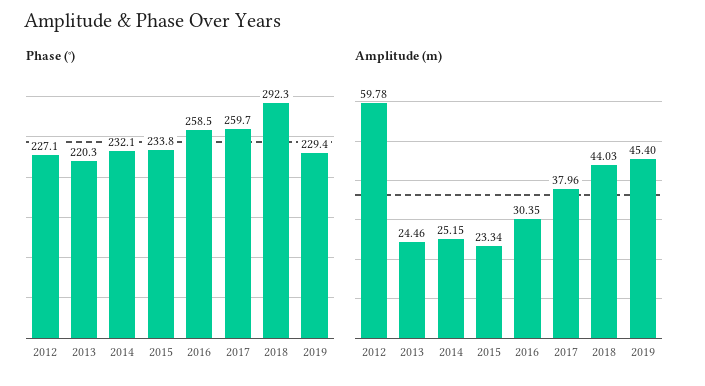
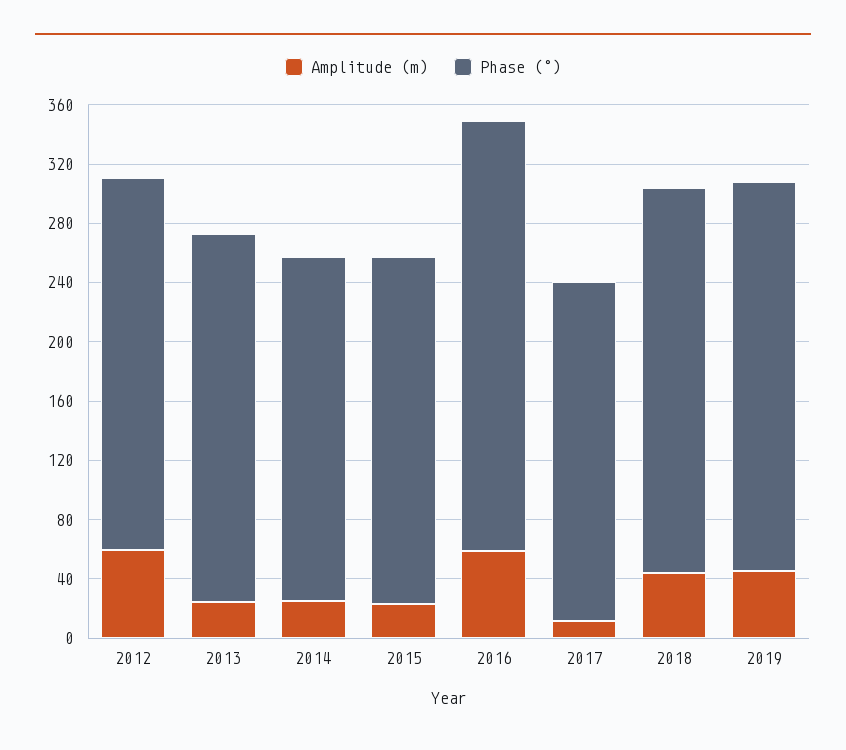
Phase (°), 2012: 227.1 -> 250
Phase (°), 2013: 220.3 -> 250
Phase (°), 2016: 258.5 -> 290
Phase (°), 2017: 259.7 -> 230
Phase (°), 2018: 292.3 -> 260
Phase (°), 2019: 229.4 -> 260
Amplitude (m), 2016: 30.35 -> 60
Amplitude (m), 2017: 37.96 -> 10

